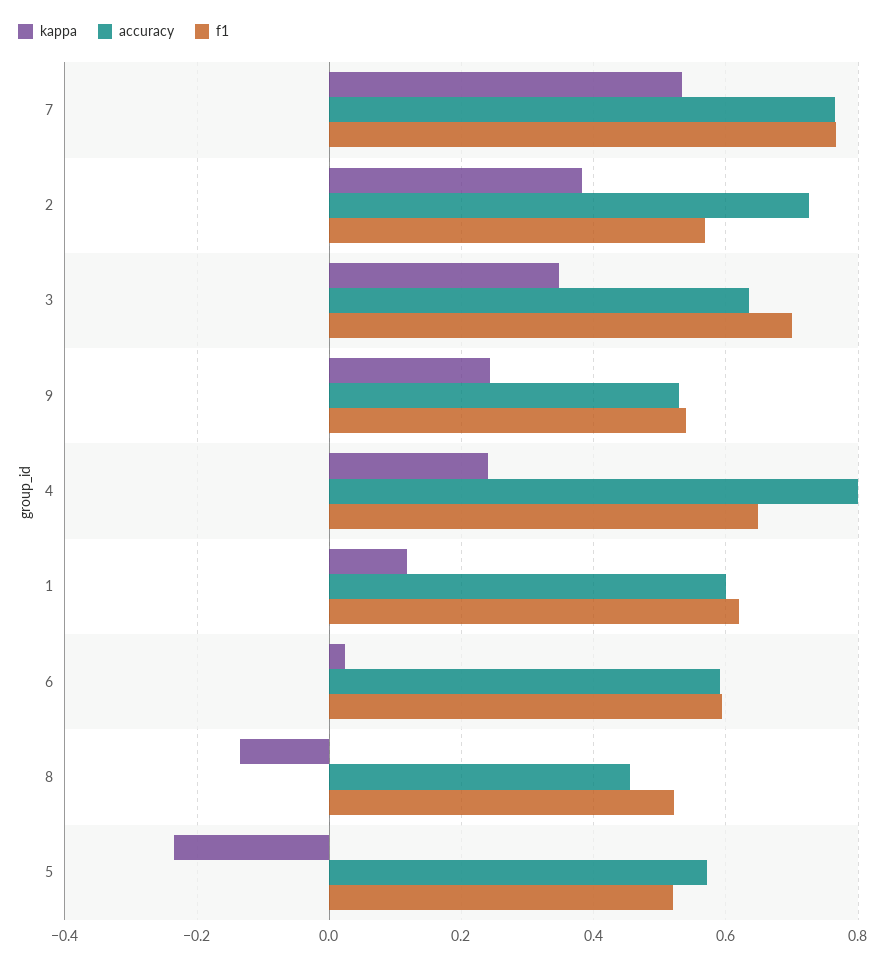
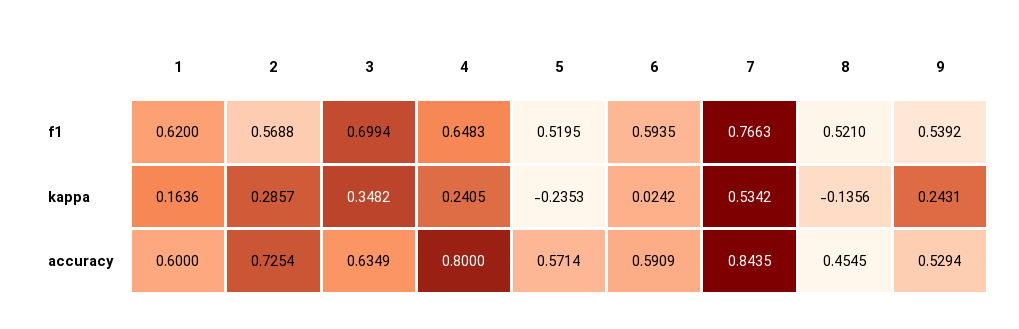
accuracy, 7: 0.76 -> 0.8435
kappa, 2: 0.38 -> 0.2857
kappa, 1: 0.12 -> 0.1636

